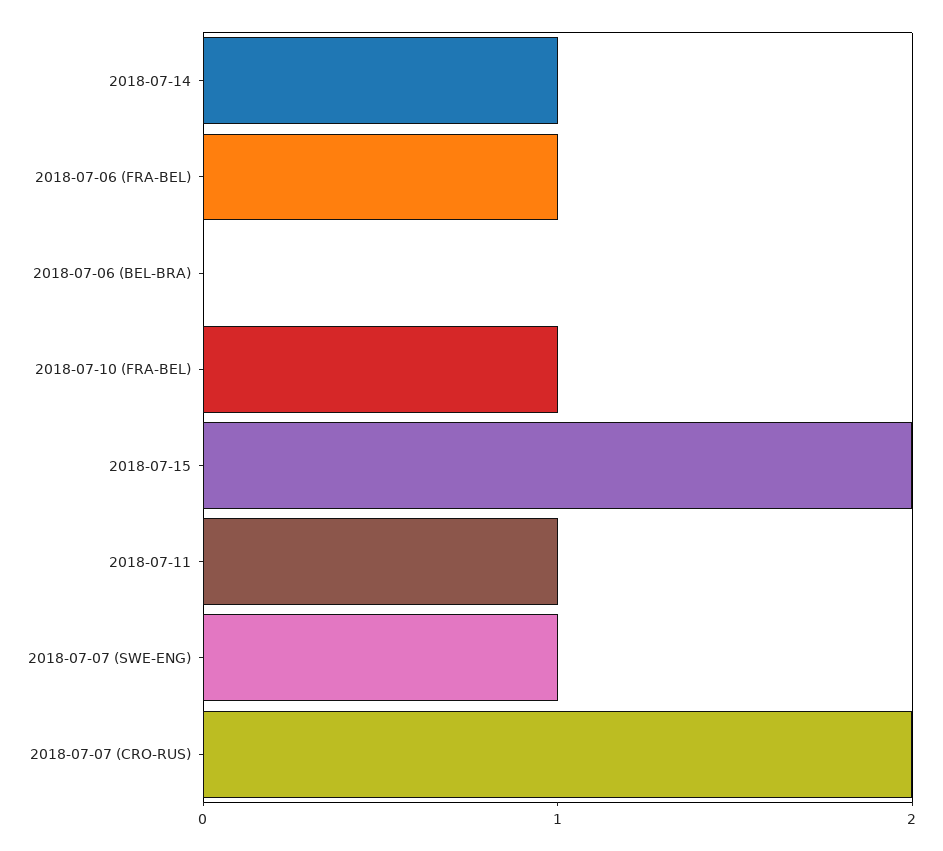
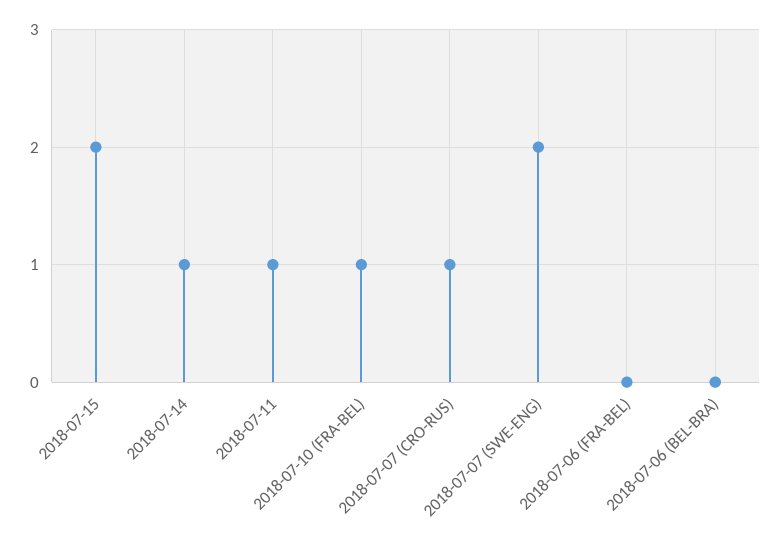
2018-07-06 (FRA-BEL): 1 -> 0
2018-07-07 (SWE-ENG): 1 -> 2
2018-07-07 (CRO-RUS): 2 -> 1

